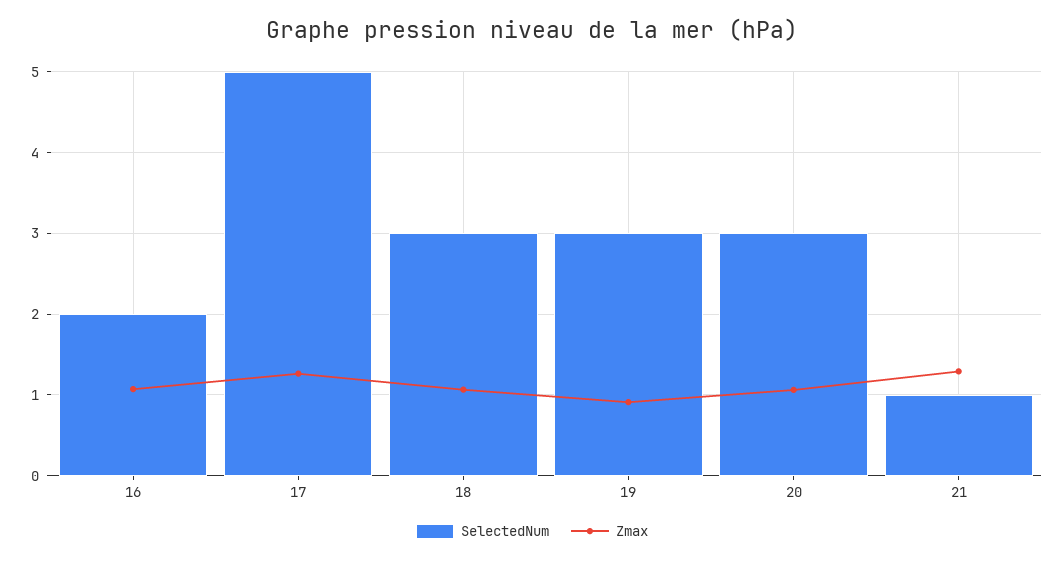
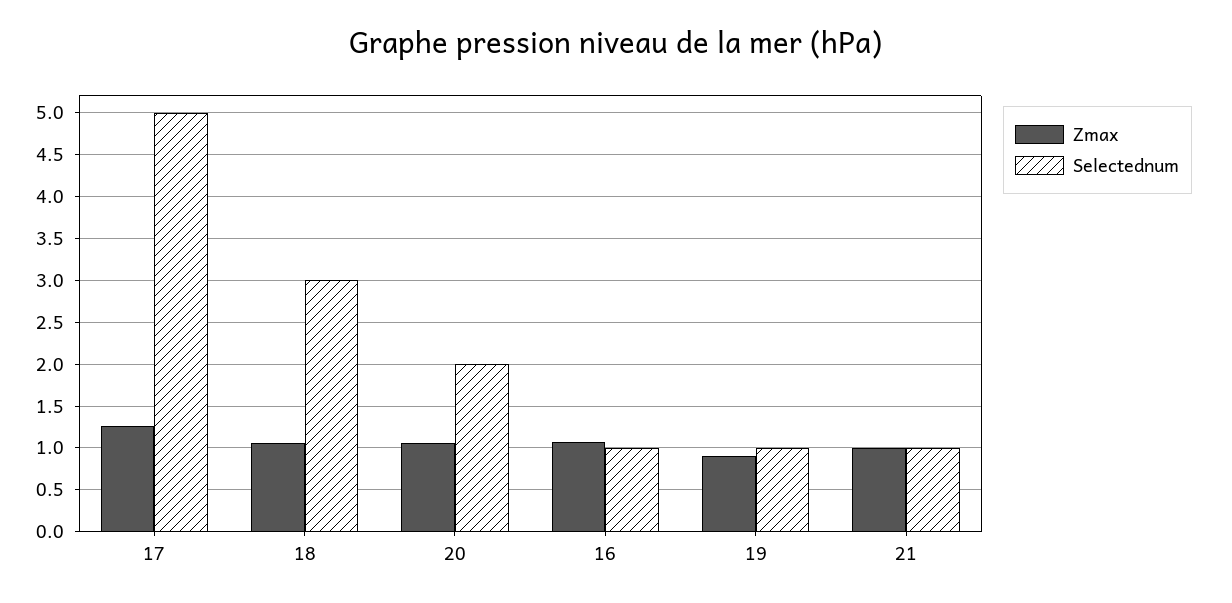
SelectedNum, 16: 2 -> 1
SelectedNum, 19: 3 -> 1
SelectedNum, 20: 3 -> 2
Zmax, 21: 1.3 -> 1

